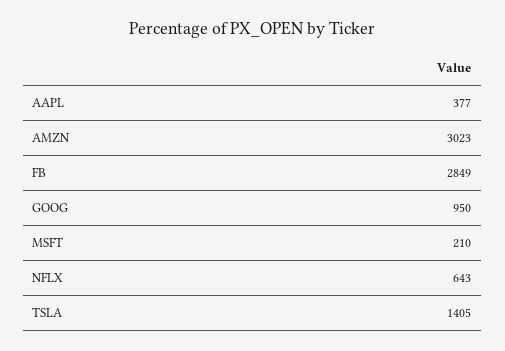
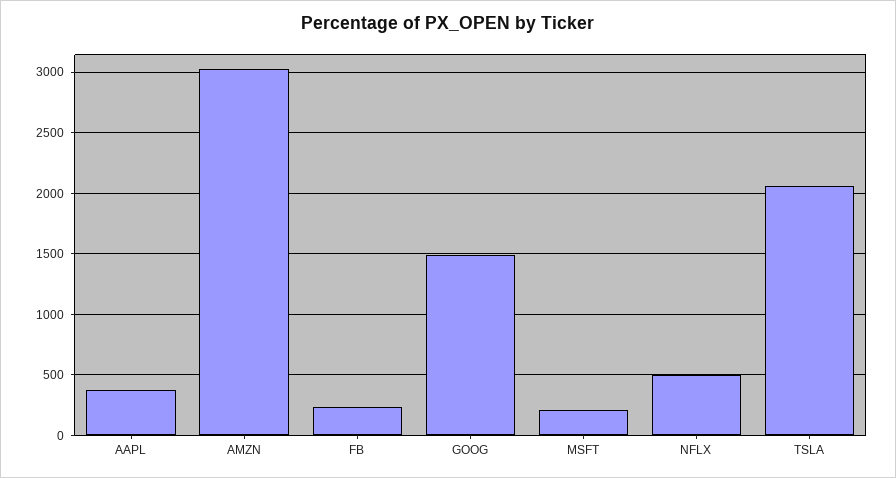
FB: 2849 -> 250
GOOG: 950 -> 1500
NFLX: 643 -> 500
TSLA: 1405 -> 2050

